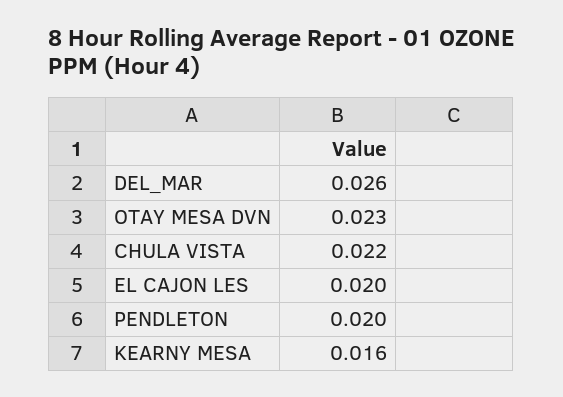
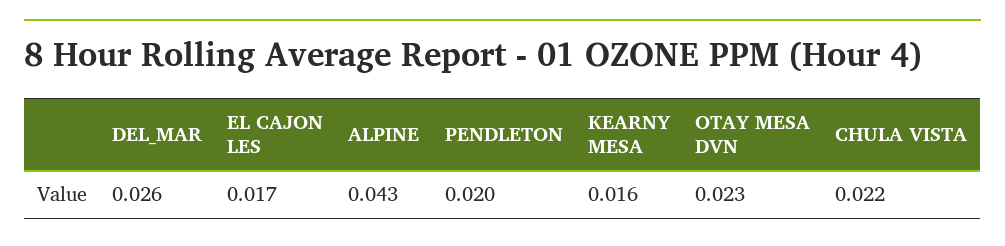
EL CAJON LES: 0.02 -> 0.017
ALPINE: none -> 0.043

